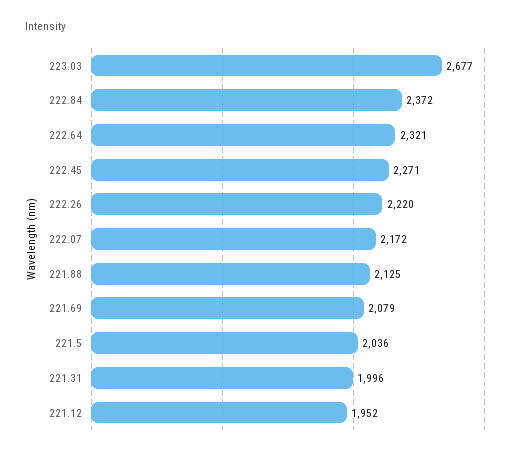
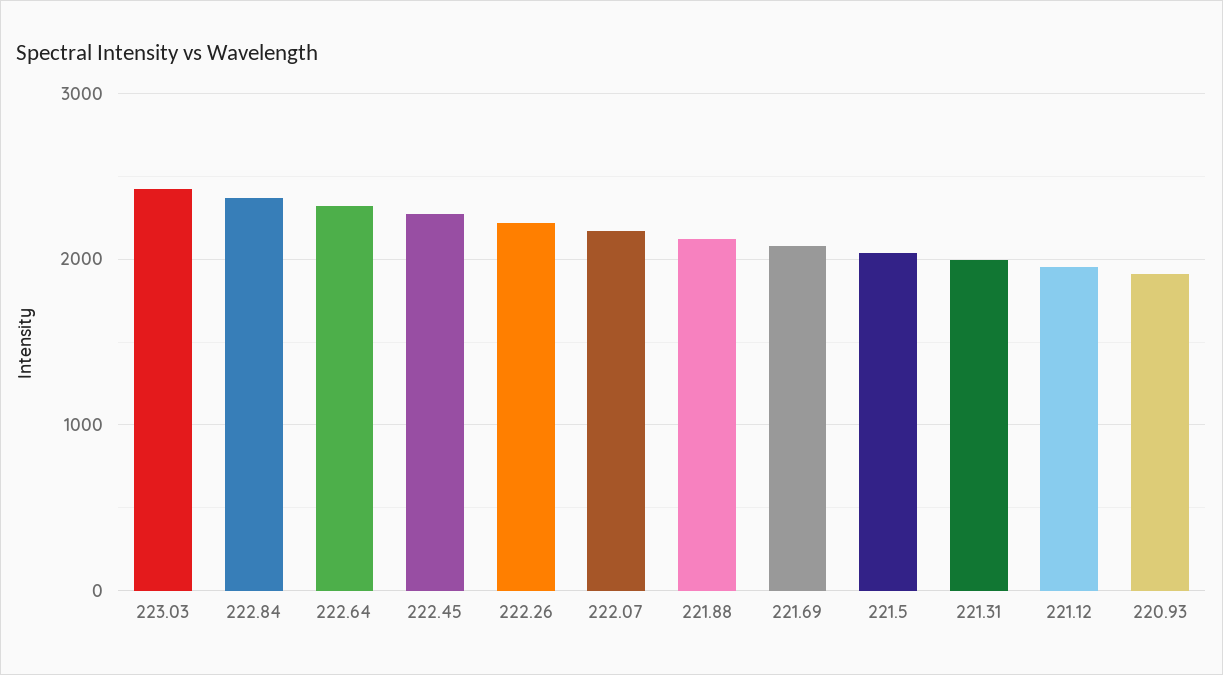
223.03: 2677 -> 2400
220.93: none -> 1900

